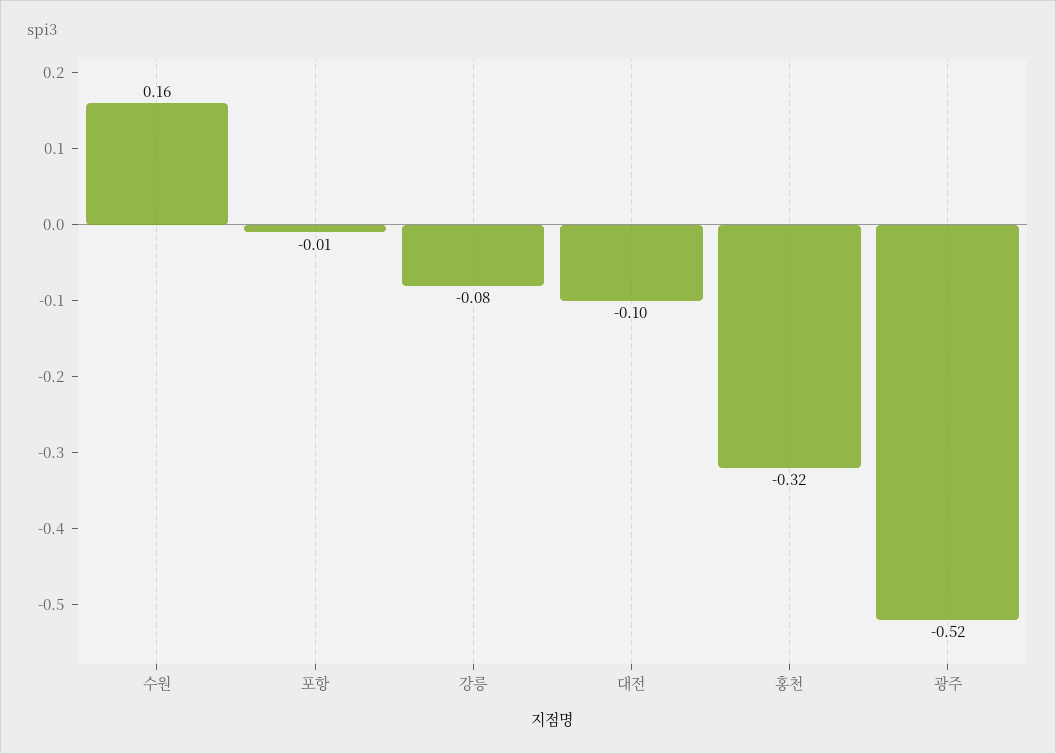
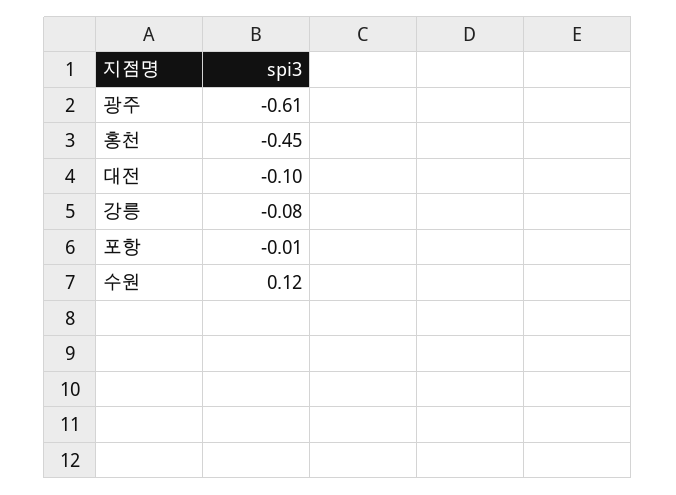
수원: 0.16 -> 0.12
홍천: -0.32 -> -0.45
광주: -0.52 -> -0.61

